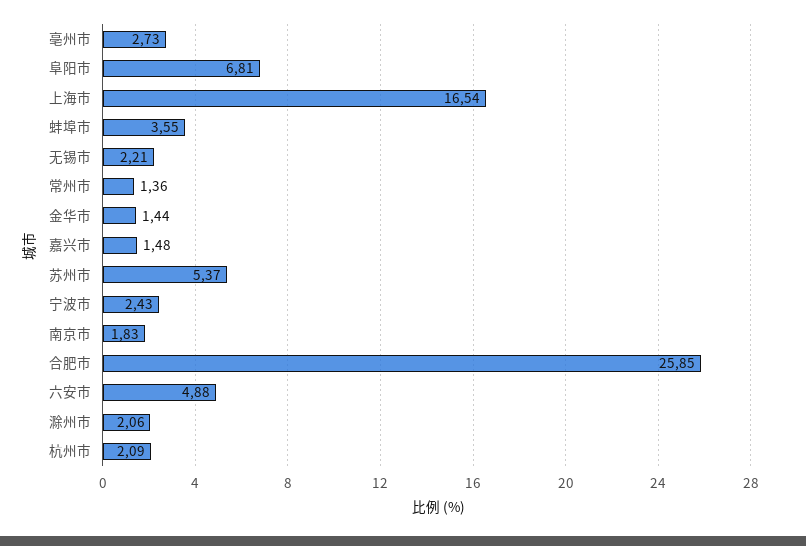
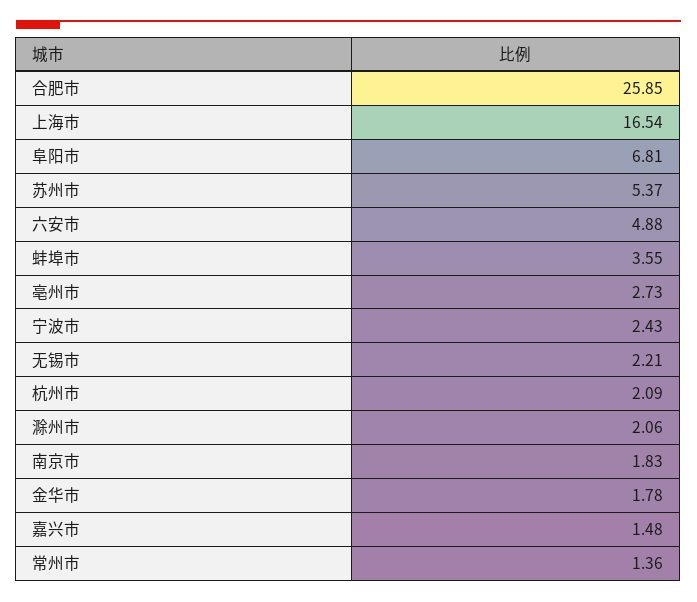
金华市: 1.44 -> 1.78

